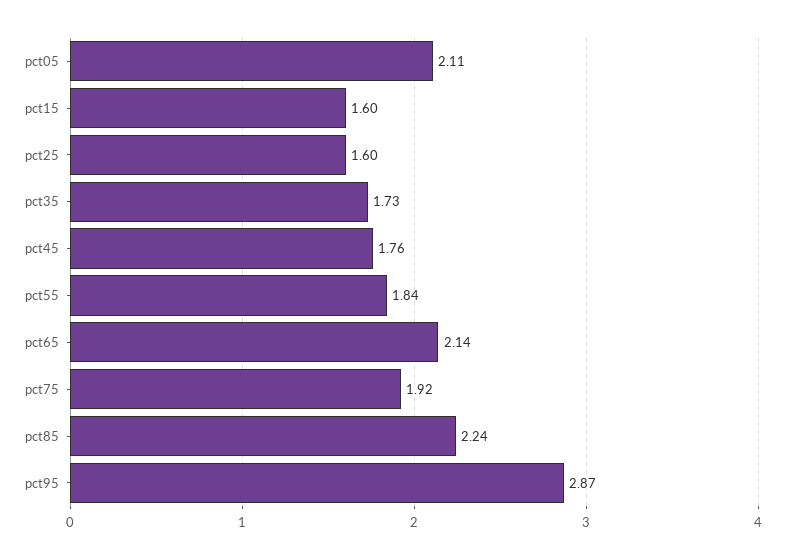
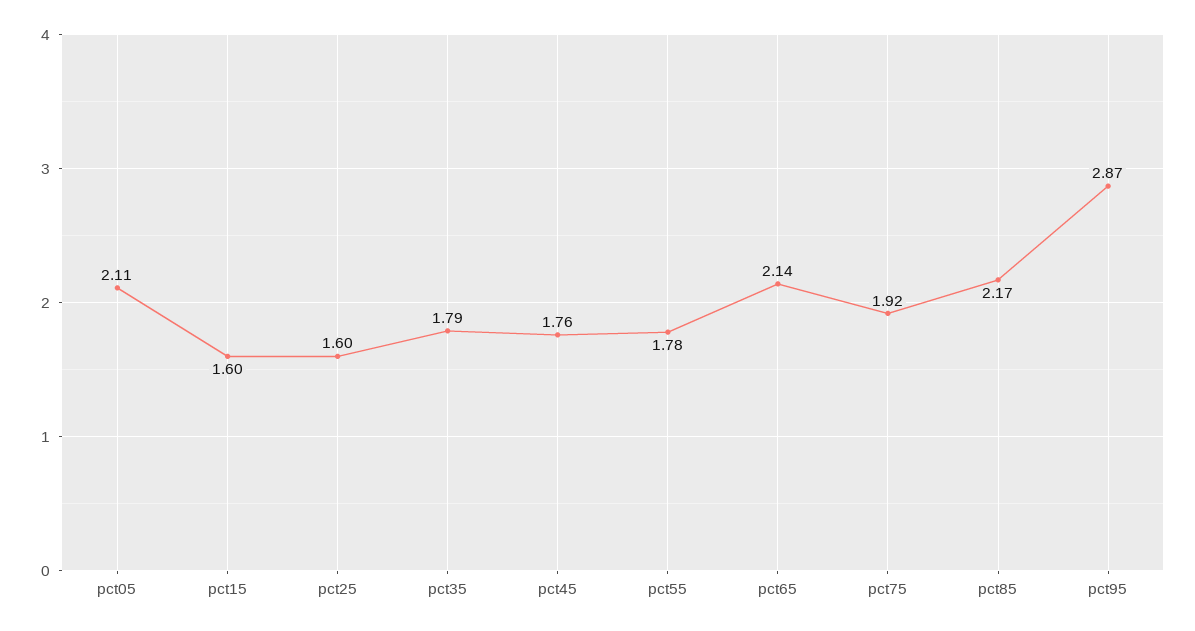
pct35: 1.73 -> 1.79
pct55: 1.84 -> 1.78
pct85: 2.24 -> 2.17

